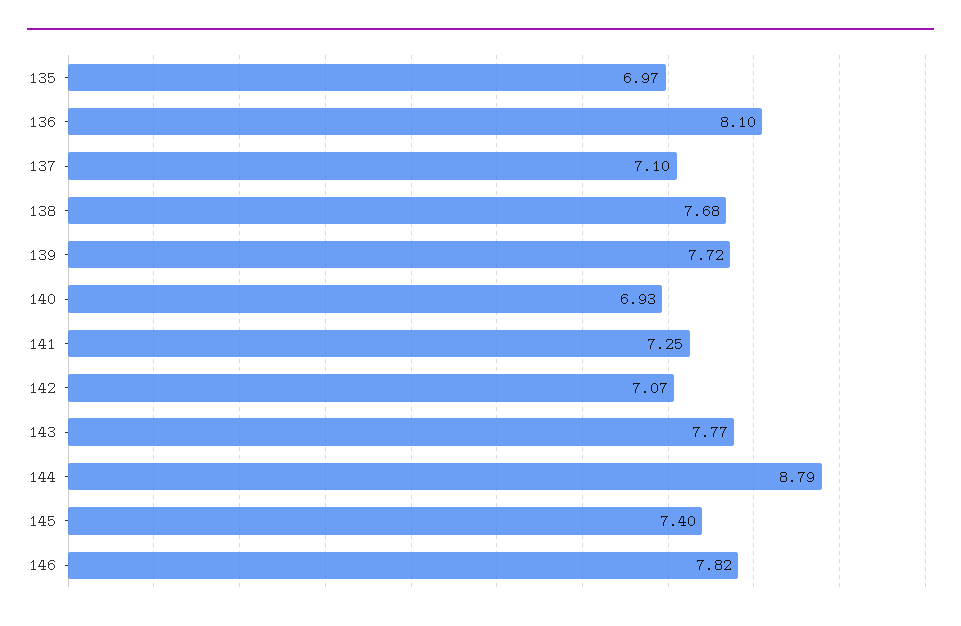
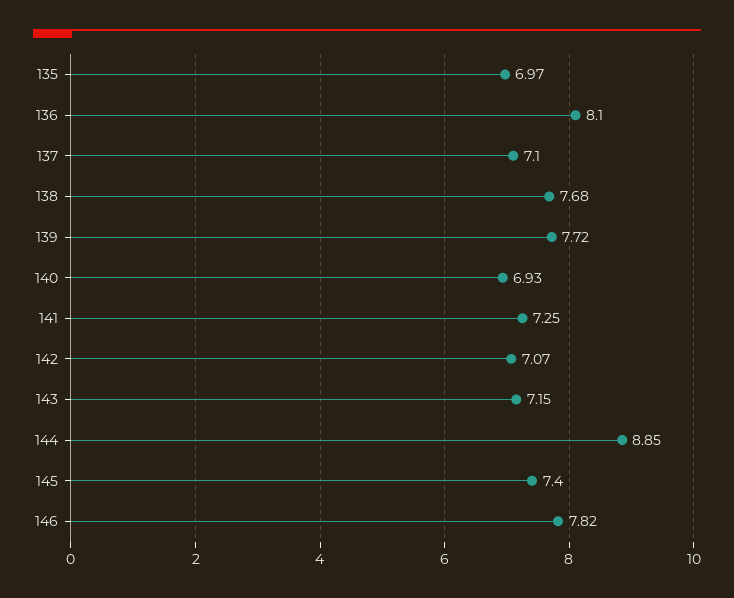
143: 7.77 -> 7.15
144: 8.79 -> 8.85

